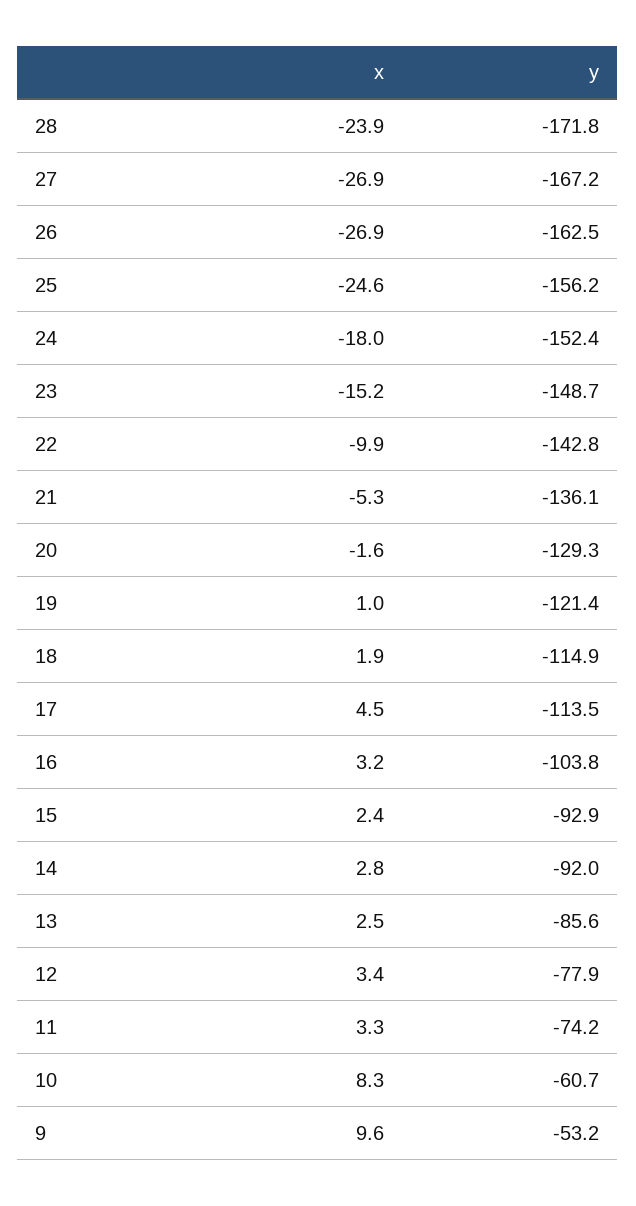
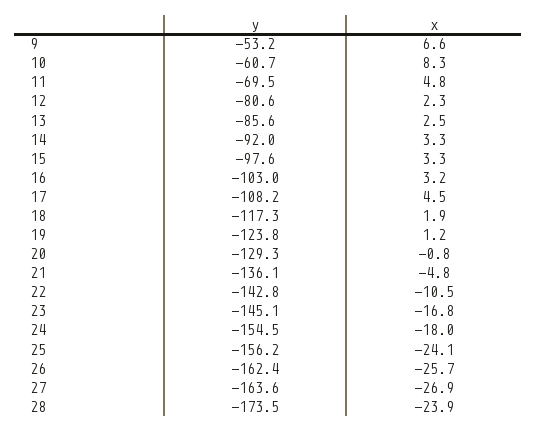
y, 28: -171.8 -> -173.5
y, 27: -167.2 -> -163.6
x, 26: -26.9 -> -25.7
y, 26: -162.5 -> -162.4
x, 25: -24.6 -> -24.1
y, 24: -152.4 -> -154.5
x, 23: -15.2 -> -16.8
y, 23: -148.7 -> -145.1
x, 22: -9.9 -> -10.5
x, 21: -5.3 -> -4.8
x, 20: -1.6 -> -0.8
x, 19: 1 -> 1.2
y, 19: -121.4 -> -123.8
y, 18: -114.9 -> -117.3
y, 17: -113.5 -> -108.2
y, 16: -103.8 -> -103
x, 15: 2.4 -> 3.3
y, 15: -92.9 -> -97.6
x, 14: 2.8 -> 3.3
x, 12: 3.4 -> 2.3
y, 12: -77.9 -> -80.6
x, 11: 3.3 -> 4.8
y, 11: -74.2 -> -69.5
x, 9: 9.6 -> 6.6

